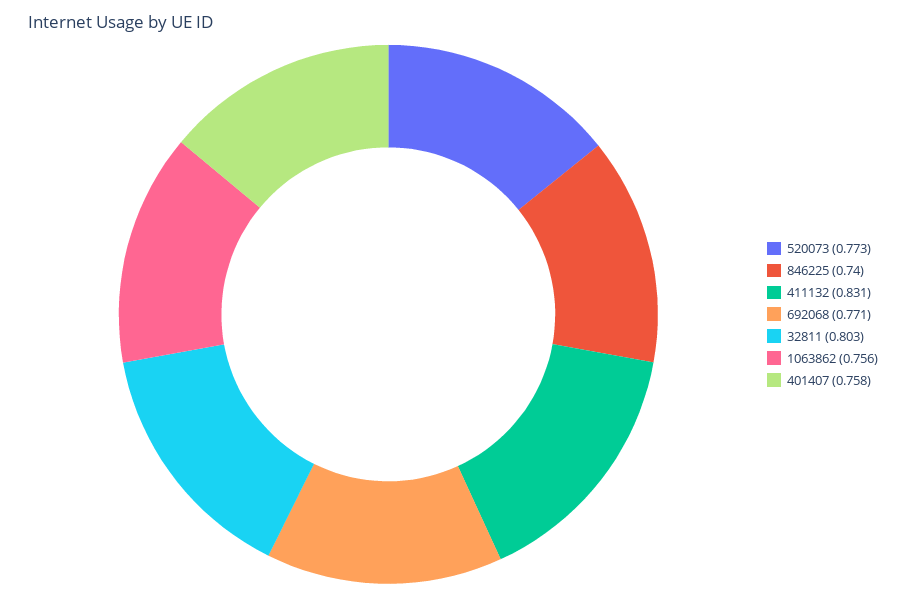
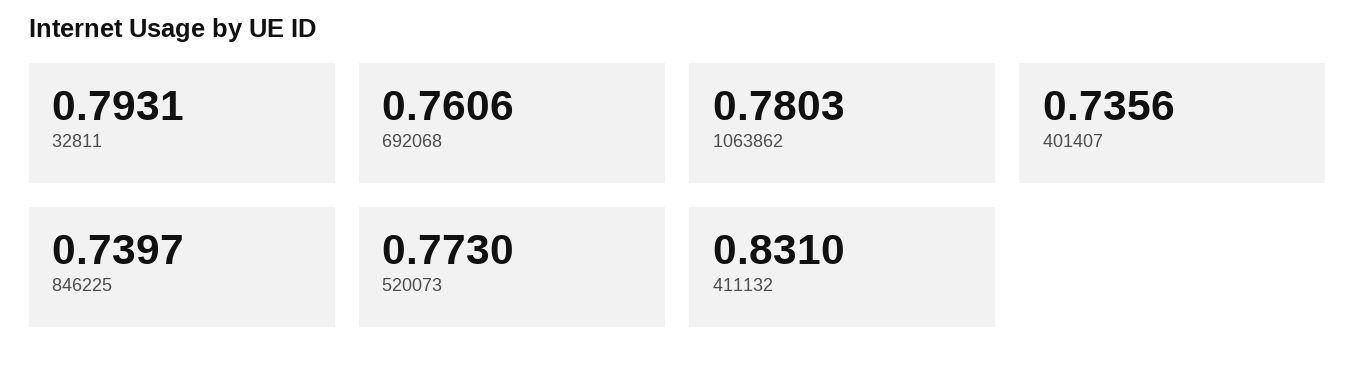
692068: 0.771 -> 0.7606
32811: 0.803 -> 0.7931
1063862: 0.756 -> 0.7803
401407: 0.758 -> 0.7356

